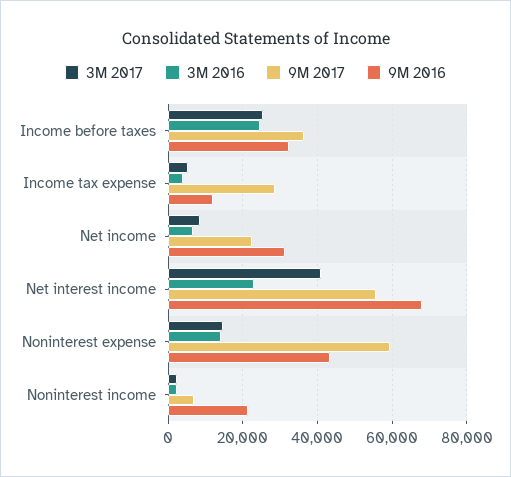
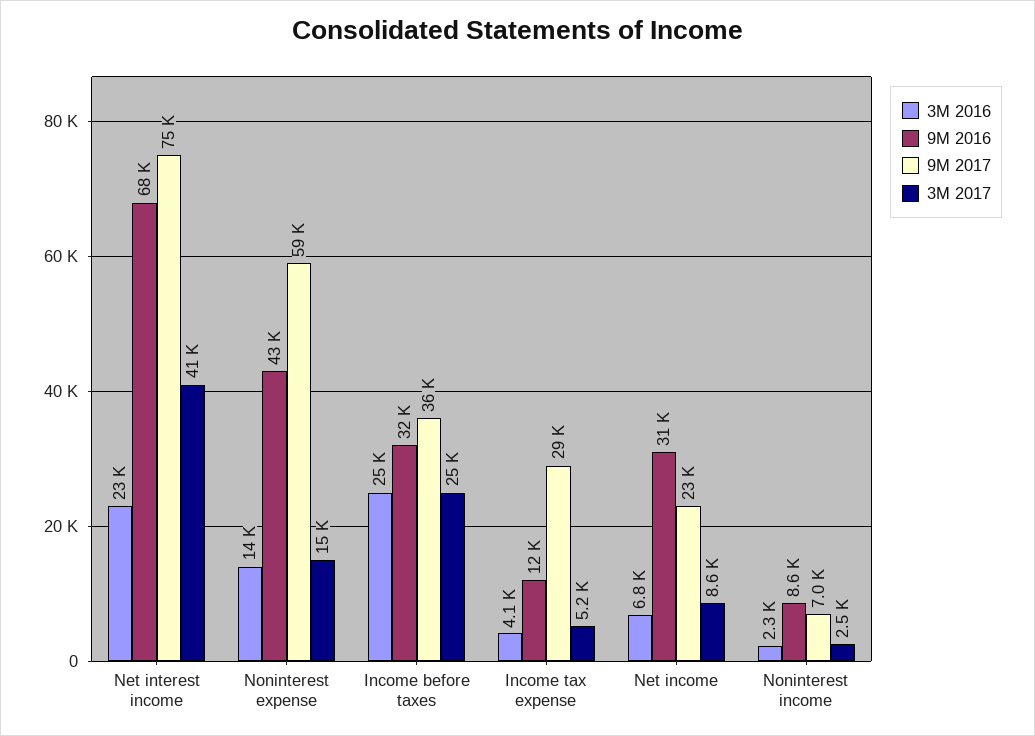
9M 2017, Net interest income: 56000 -> 75000
9M 2016, Noninterest income: 22000 -> 8600

